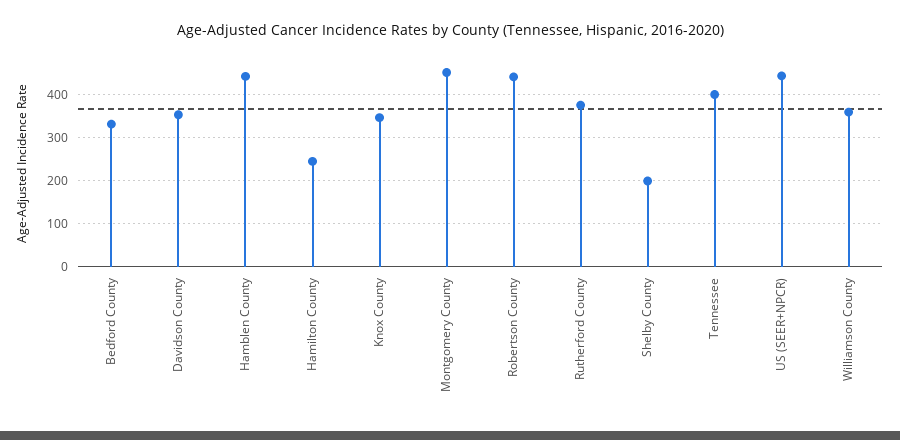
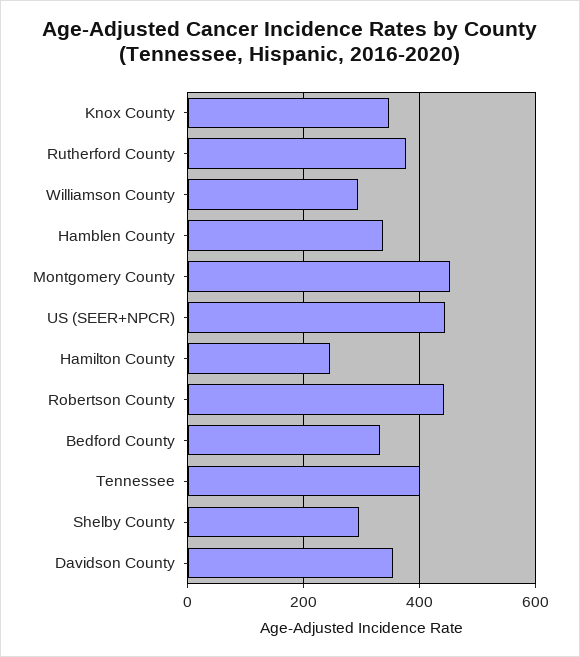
Hamblen County: 440 -> 340
Shelby County: 200 -> 300
Williamson County: 360 -> 300

